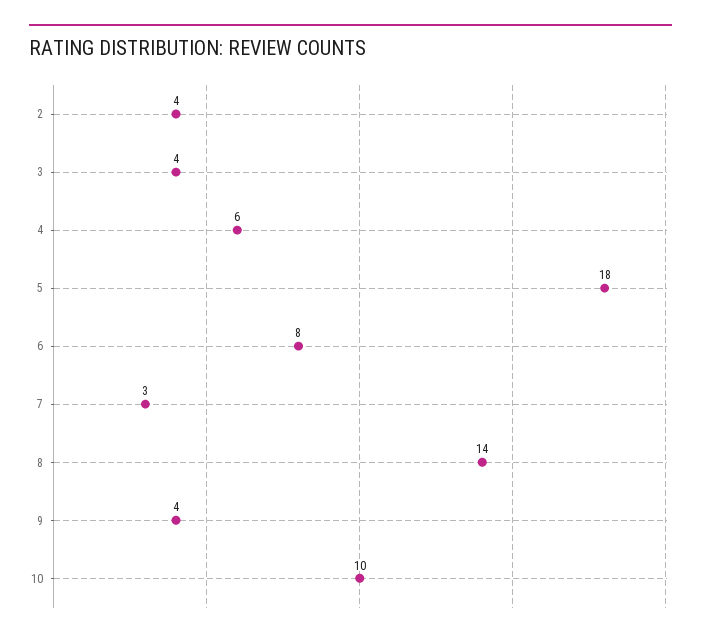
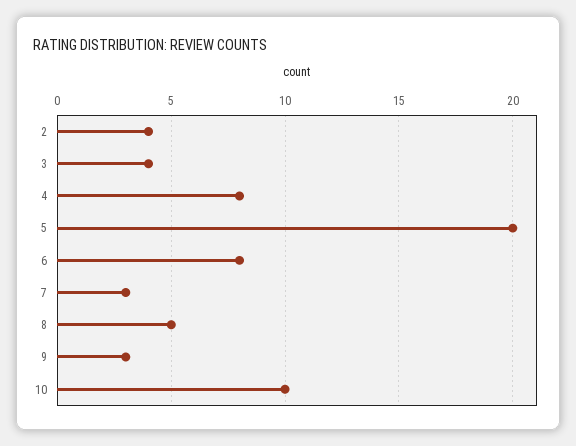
4: 6 -> 8
5: 18 -> 20
8: 14 -> 5
9: 4 -> 3

